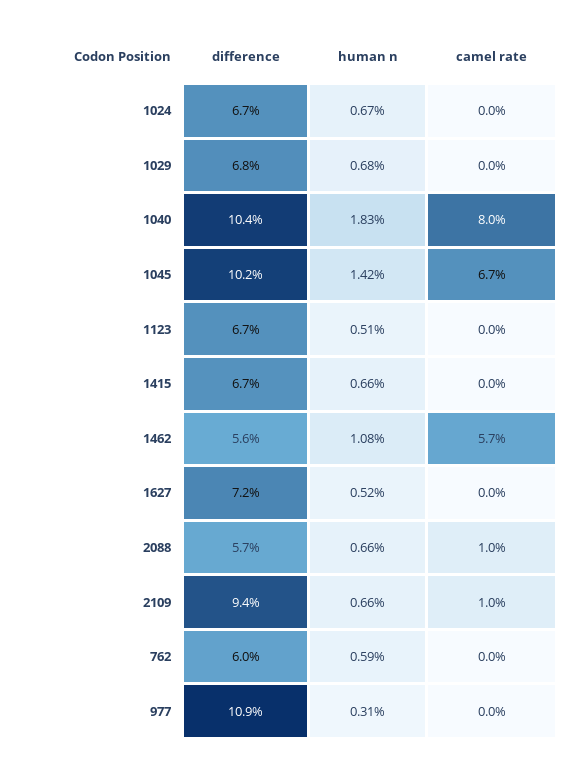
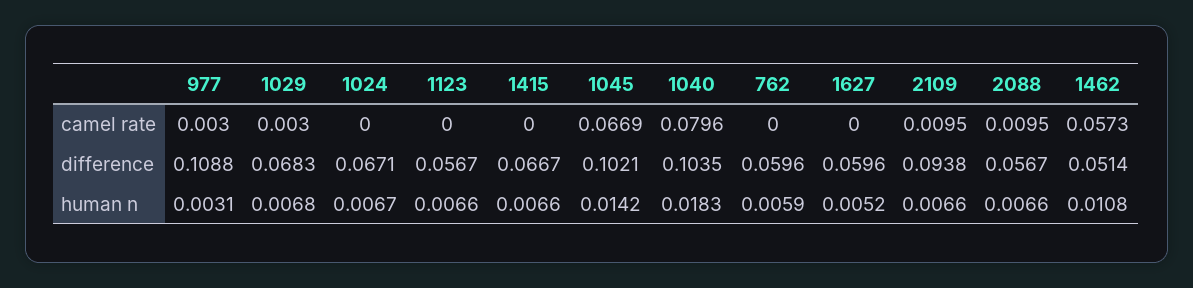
camel rate, 1029: 0 -> 0.003
difference, 1123: 0.067 -> 0.0567
human n, 1123: 0.0051 -> 0.0066
difference, 1462: 0.056 -> 0.0514
difference, 1627: 0.072 -> 0.0596
camel rate, 977: 0 -> 0.003

